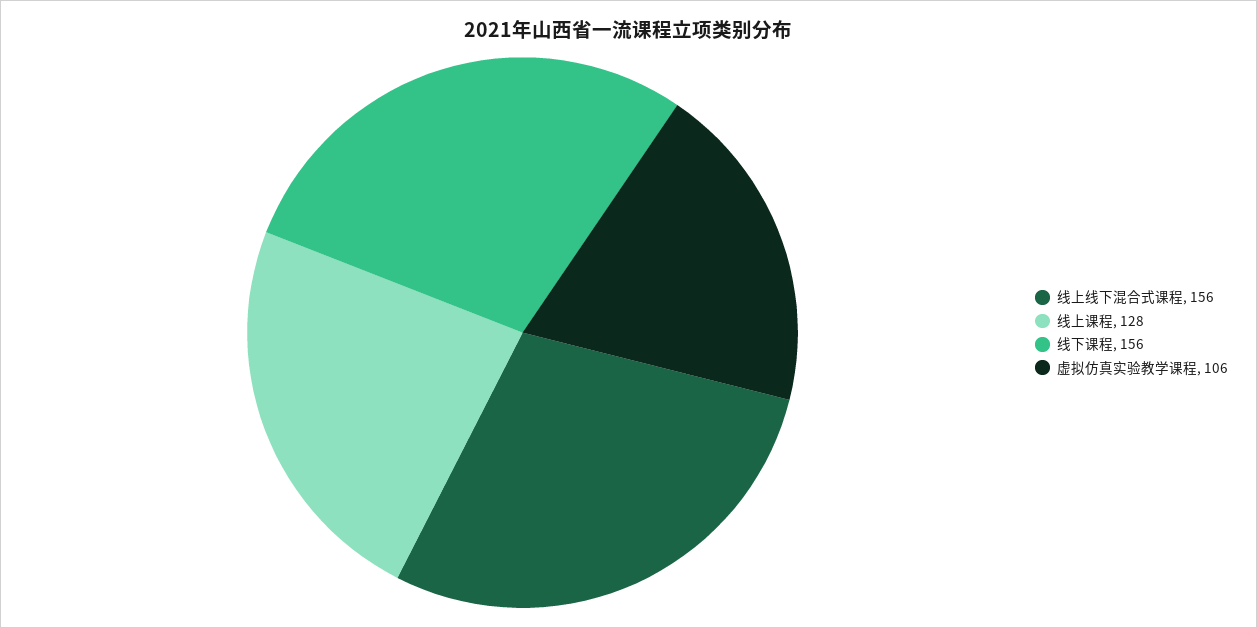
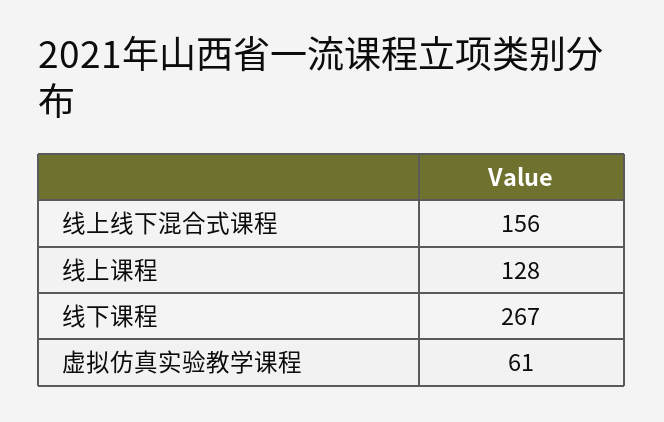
线下课程: 156 -> 267
虚拟仿真实验教学课程: 106 -> 61

